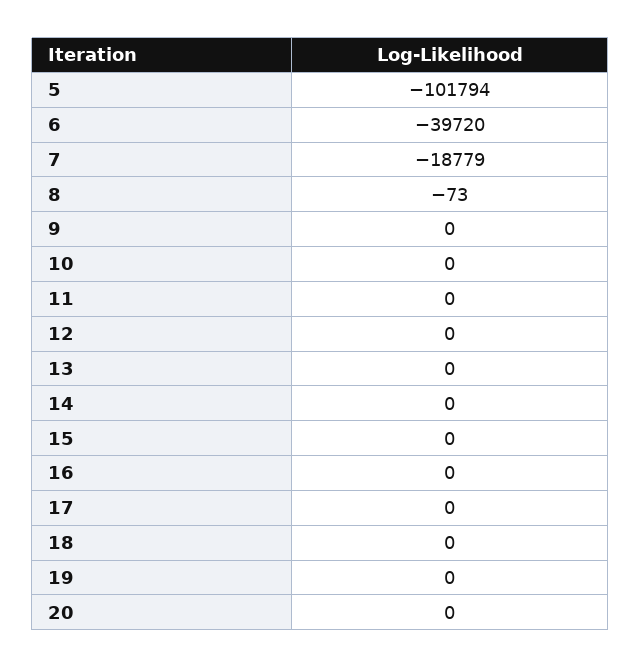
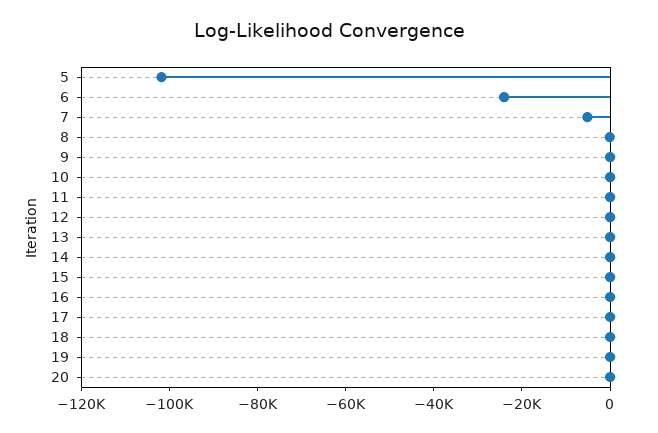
6: -39720 -> -25000
7: -18779 -> -5000

